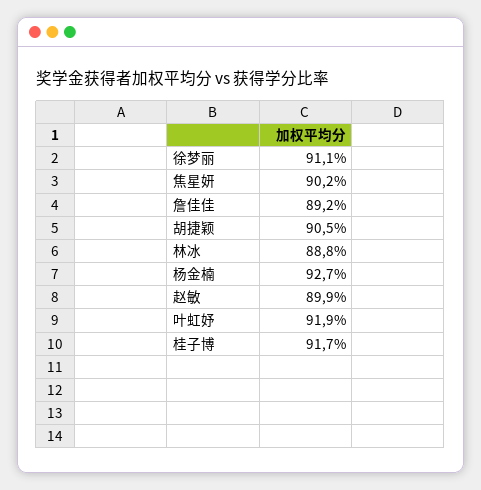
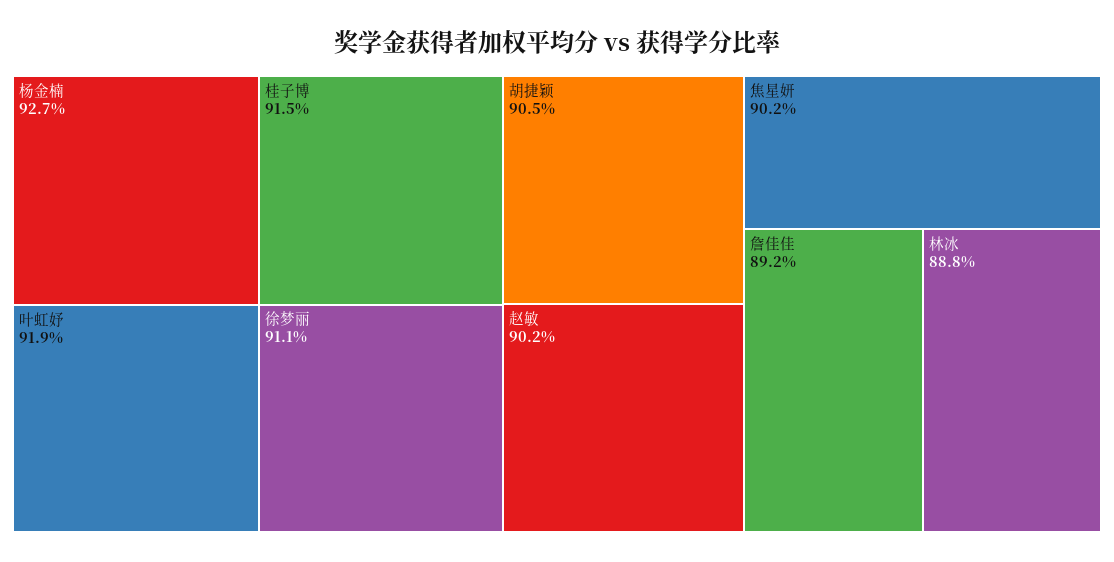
赵敏: 89.9 -> 90.2
桂子博: 91.7 -> 91.5

